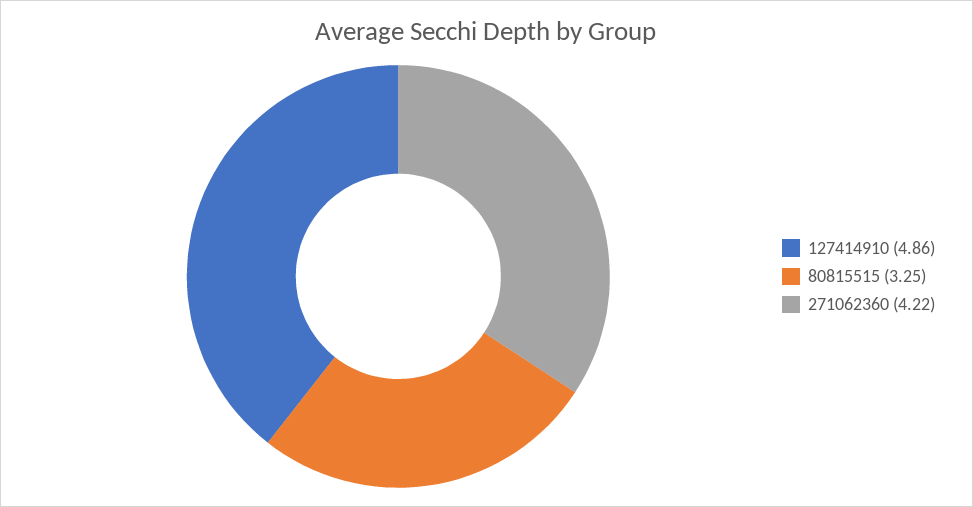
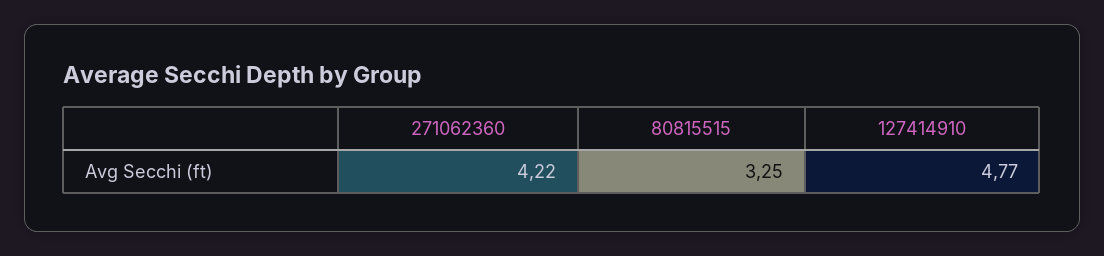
127414910: 4.86 -> 4.77

